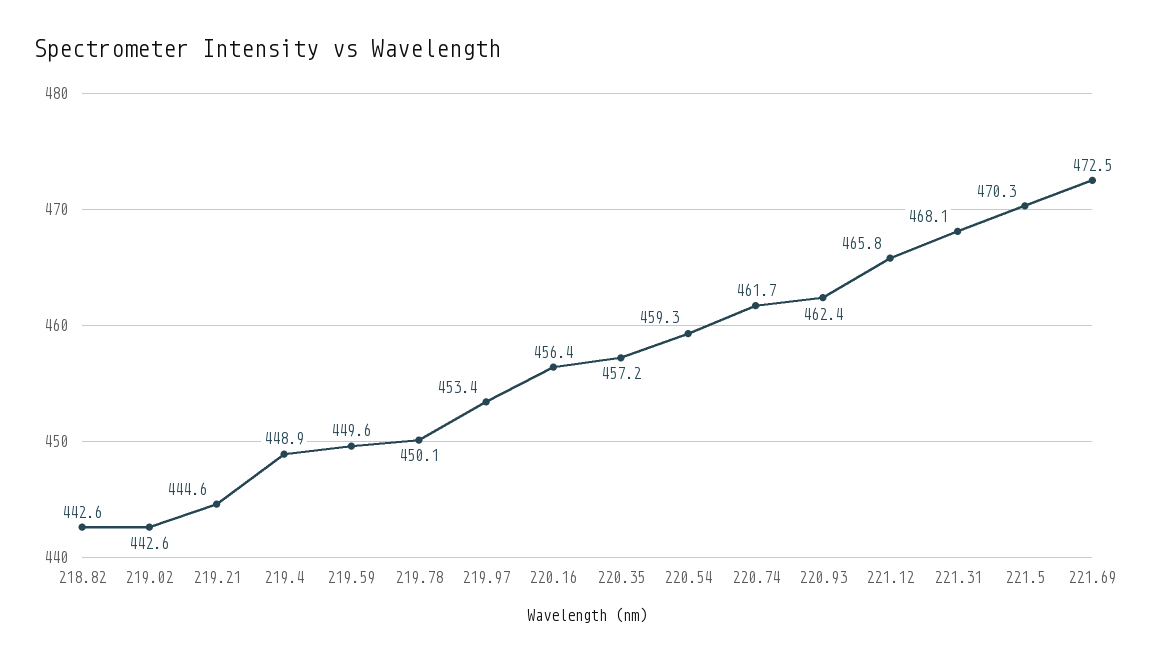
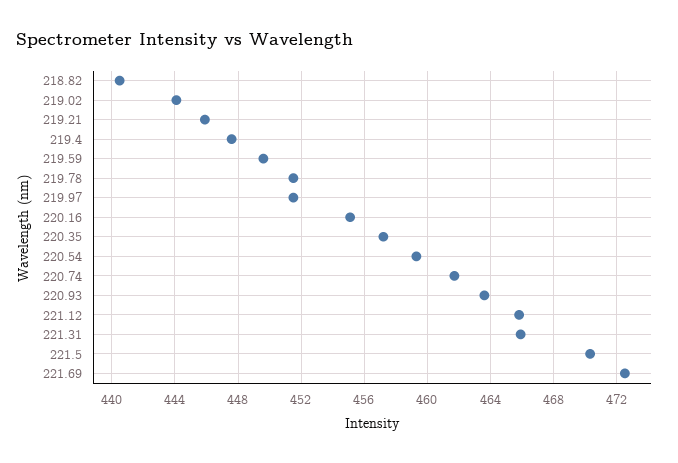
218.82: 442.6 -> 440.5
219.02: 442.6 -> 444
219.21: 444.6 -> 446
219.4: 448.9 -> 447.5
219.78: 450.1 -> 451.5
219.97: 453.4 -> 451.5
220.16: 456.4 -> 455
220.93: 462.4 -> 463.5
221.31: 468.1 -> 466

